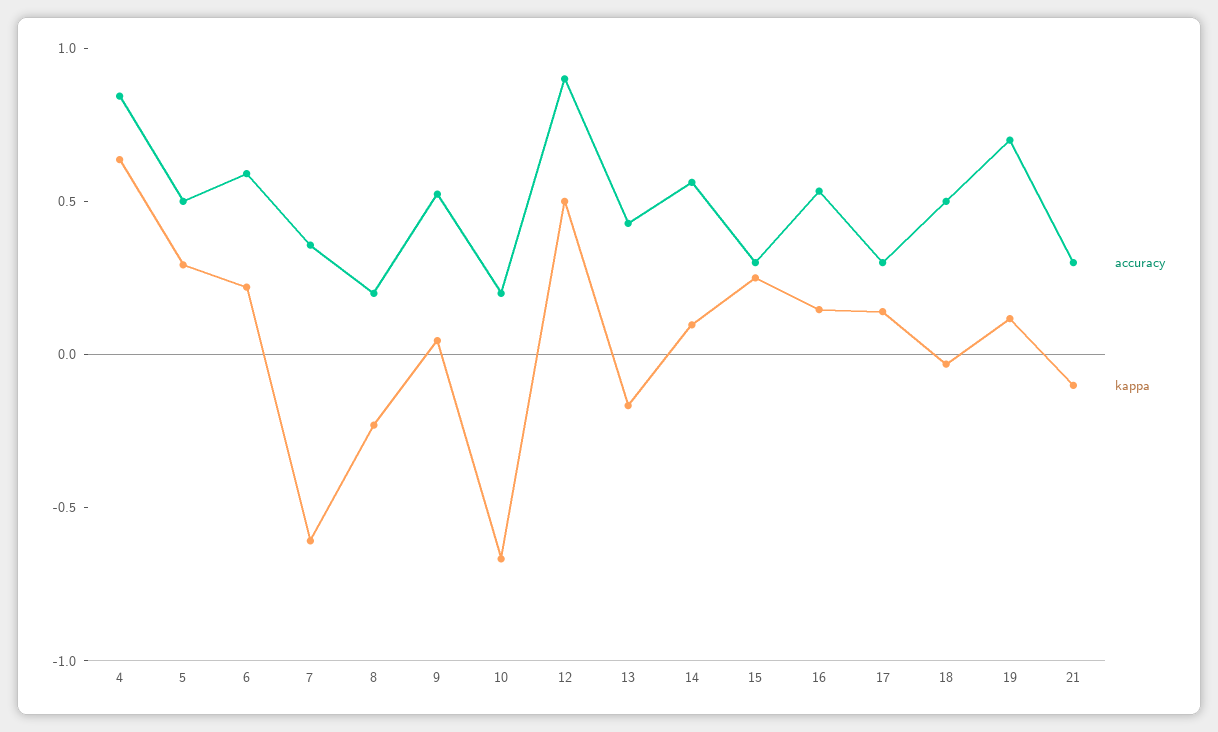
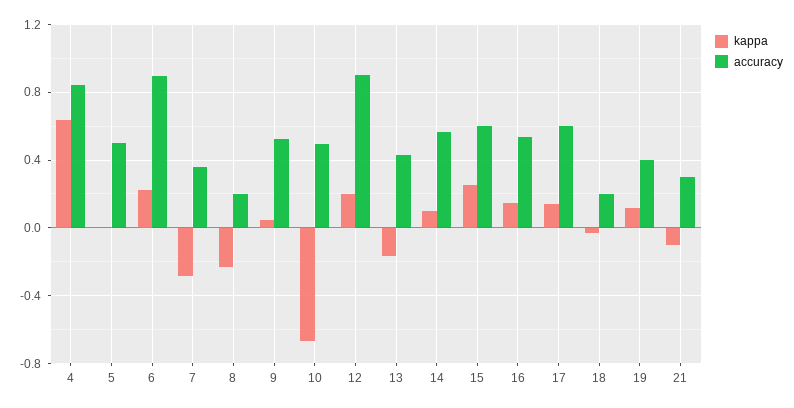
kappa, 5: 0.3 -> 0
accuracy, 6: 0.6 -> 0.9
kappa, 7: -0.6 -> -0.3
accuracy, 10: 0.2 -> 0.5
kappa, 12: 0.5 -> 0.2
accuracy, 15: 0.3 -> 0.6
accuracy, 17: 0.3 -> 0.6
accuracy, 18: 0.5 -> 0.2
accuracy, 19: 0.7 -> 0.4

